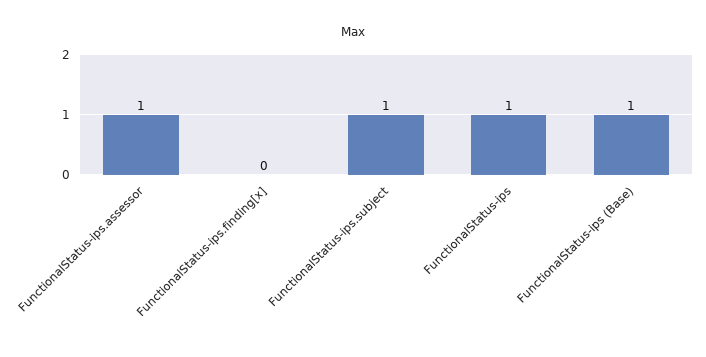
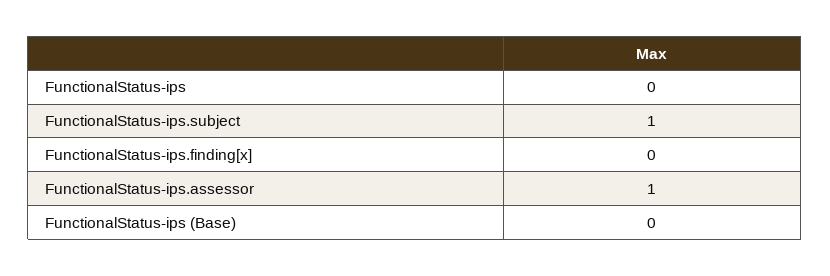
FunctionalStatus-ips: 1 -> 0
FunctionalStatus-ips (Base): 1 -> 0

